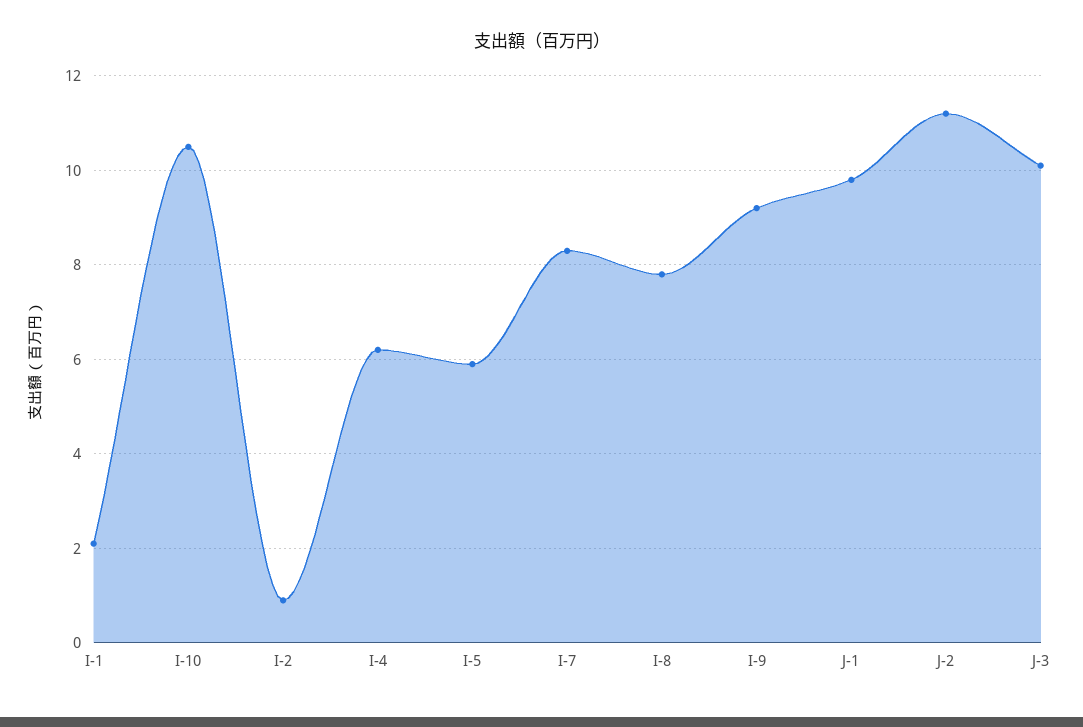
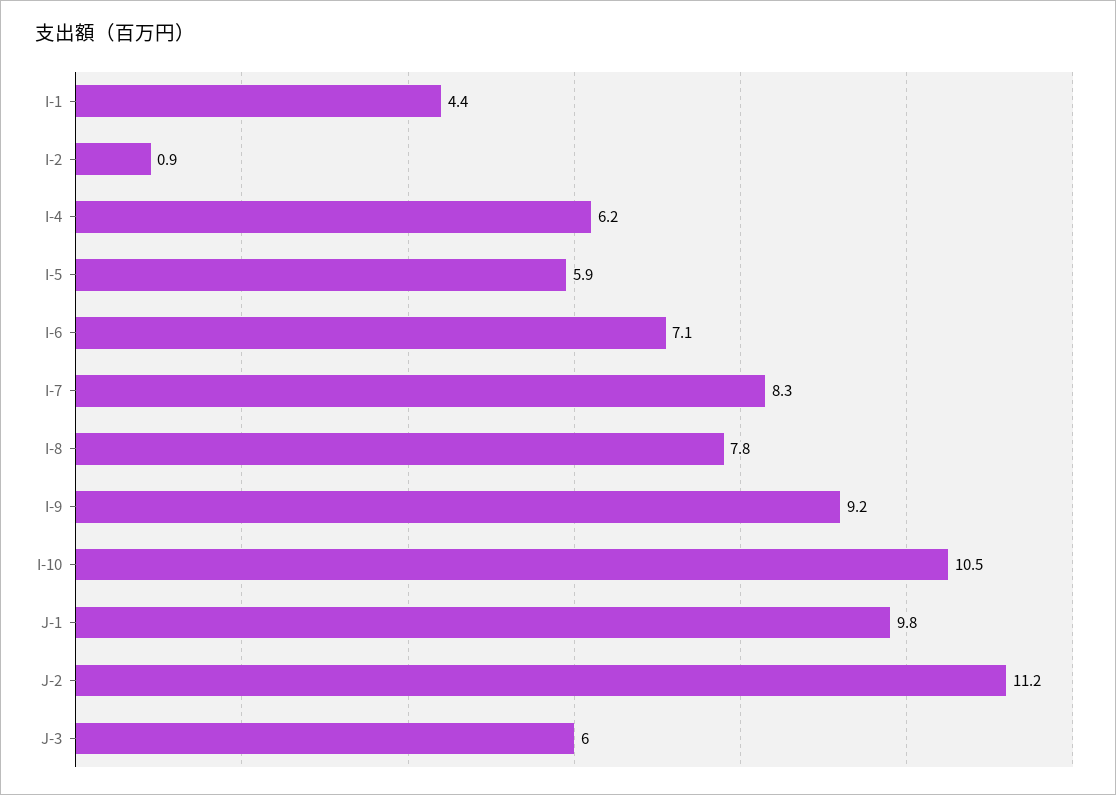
I-1: 2 -> 4.4
J-3: 10 -> 6
I-6: none -> 7.1

